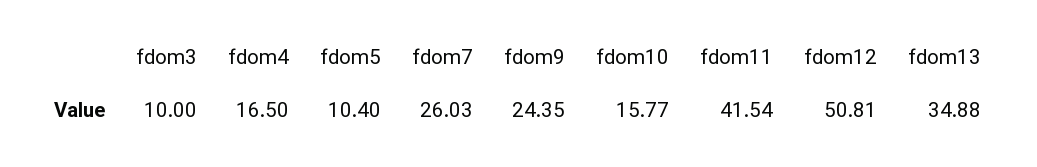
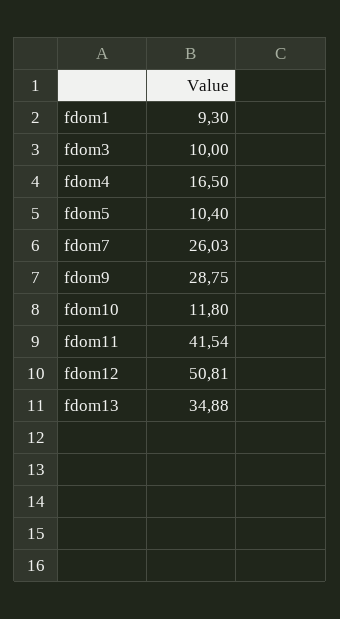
fdom9: 24.35 -> 28.75
fdom10: 15.77 -> 11.8
fdom1: none -> 9.3

